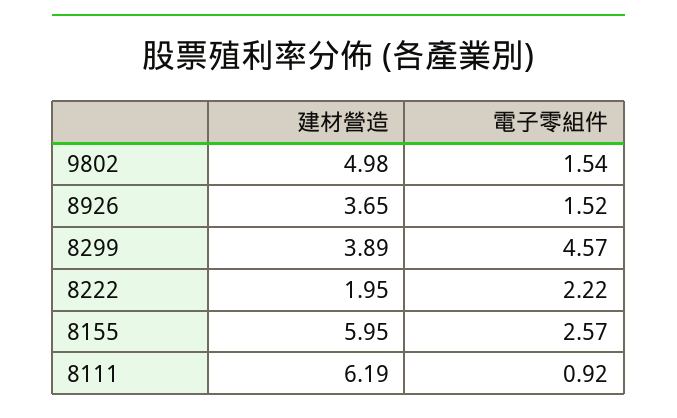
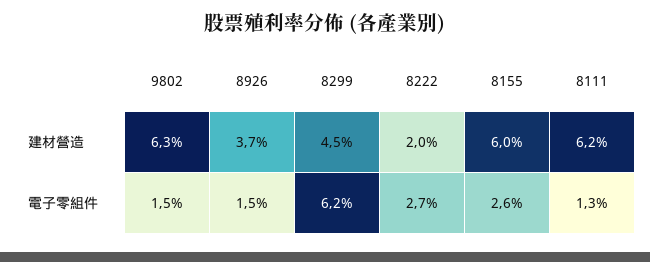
建材營造, 9802: 4.98 -> 6.3
建材營造, 8299: 3.89 -> 4.5
電子零組件, 8299: 4.57 -> 6.2
電子零組件, 8222: 2.22 -> 2.7
電子零組件, 8111: 0.92 -> 1.3

